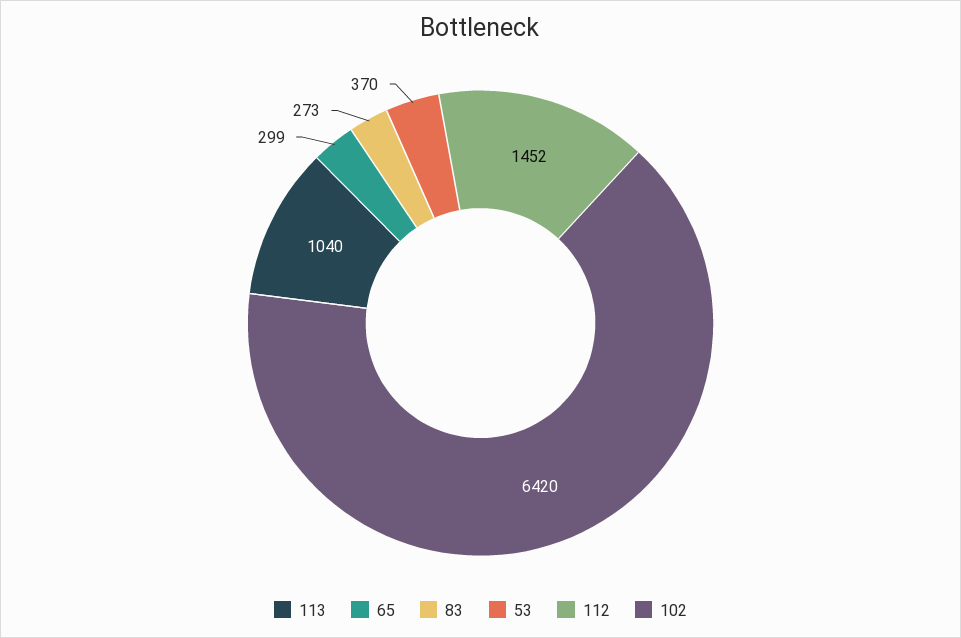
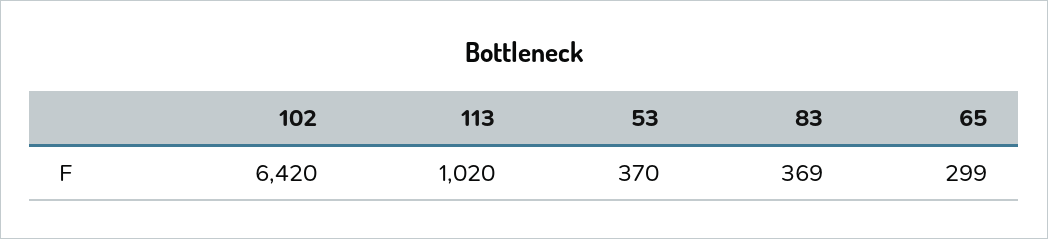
113: 1040 -> 1020
83: 273 -> 369
112: 1452 -> none

